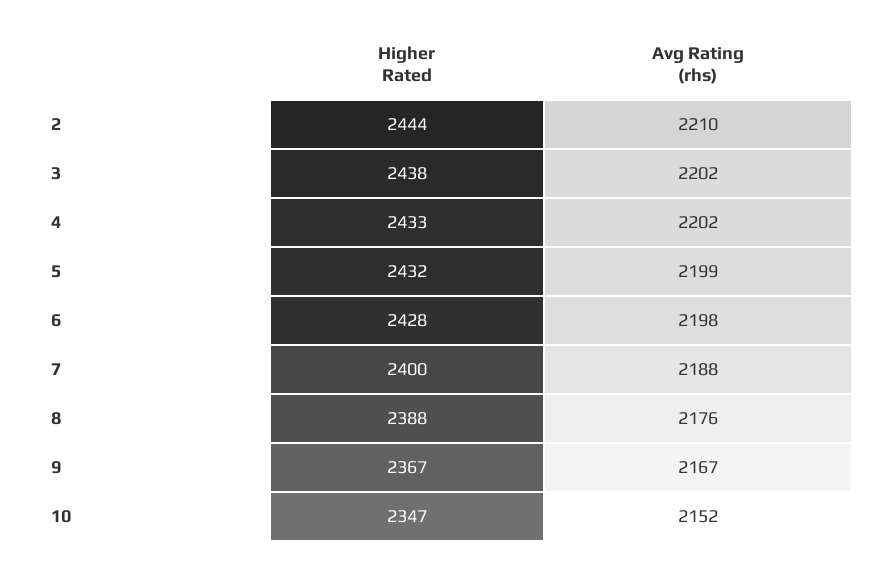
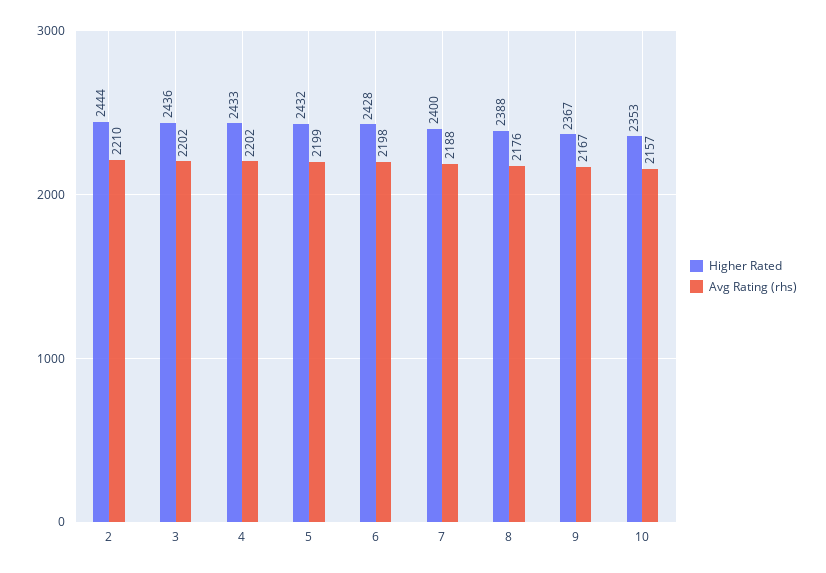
Higher Rated, 3: 2438 -> 2436
Higher Rated, 10: 2347 -> 2353
Avg Rating (rhs), 10: 2152 -> 2157

